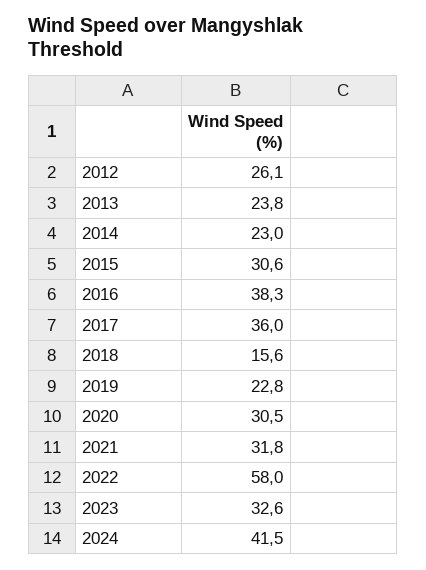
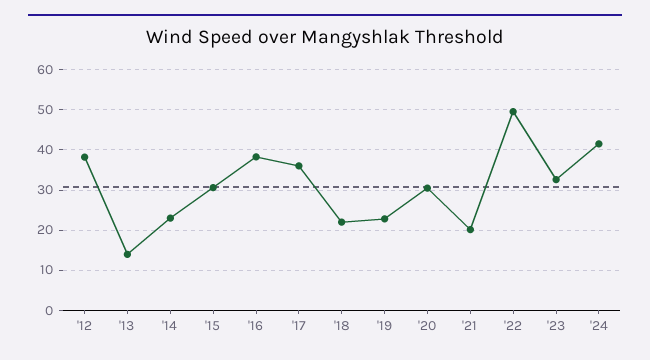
2012: 26.1 -> 38
2013: 23.8 -> 14
2018: 15.6 -> 22
2021: 31.8 -> 20
2022: 58 -> 50

